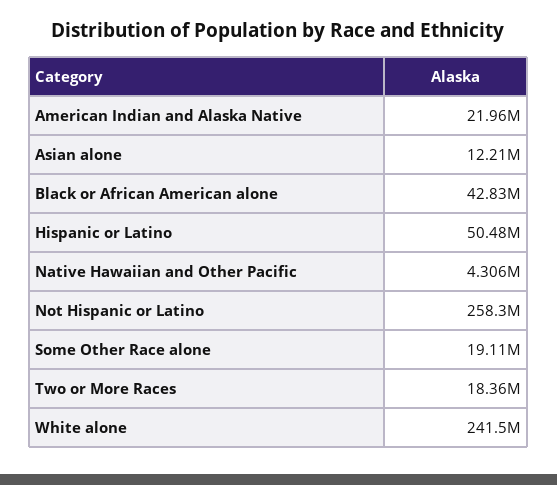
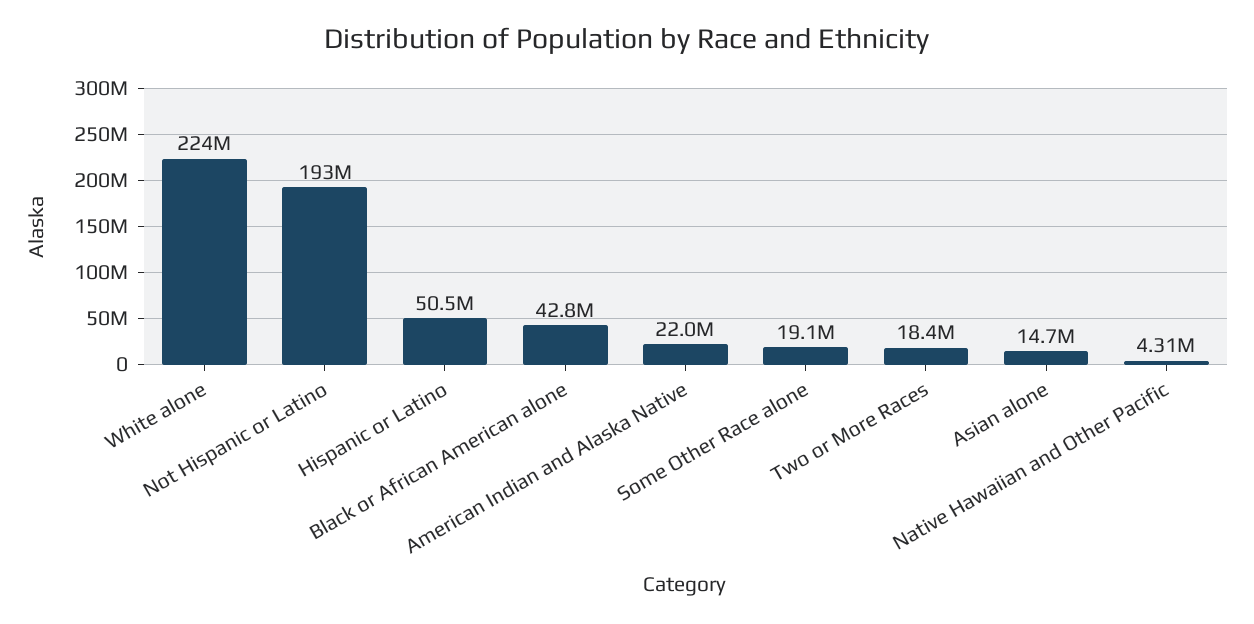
Asian alone: 12210000 -> 14700000
Not Hispanic or Latino: 258300000 -> 193000000
White alone: 241500000 -> 224000000

